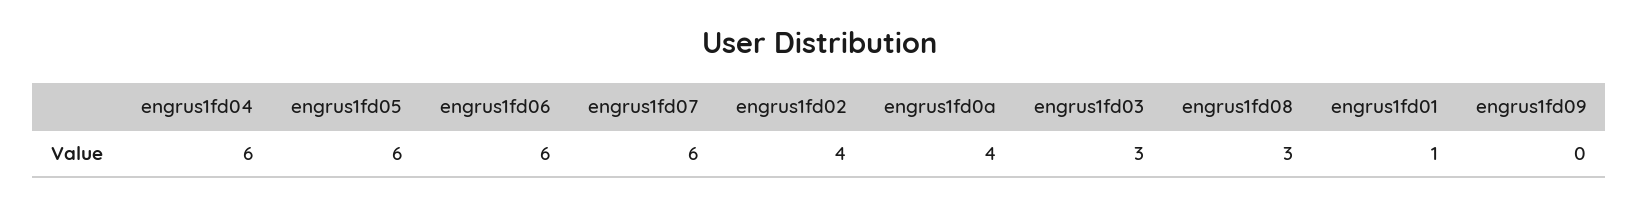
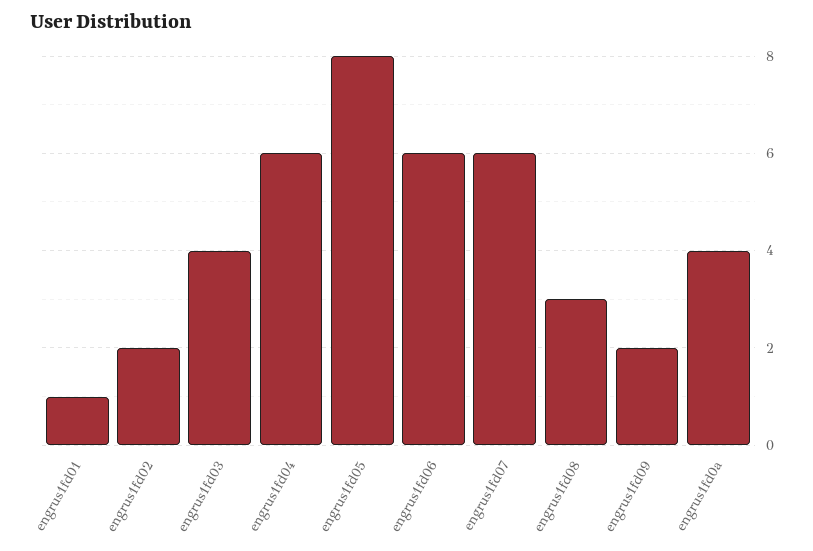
engrus1fd05: 6 -> 8
engrus1fd02: 4 -> 2
engrus1fd03: 3 -> 4
engrus1fd09: 0 -> 2

